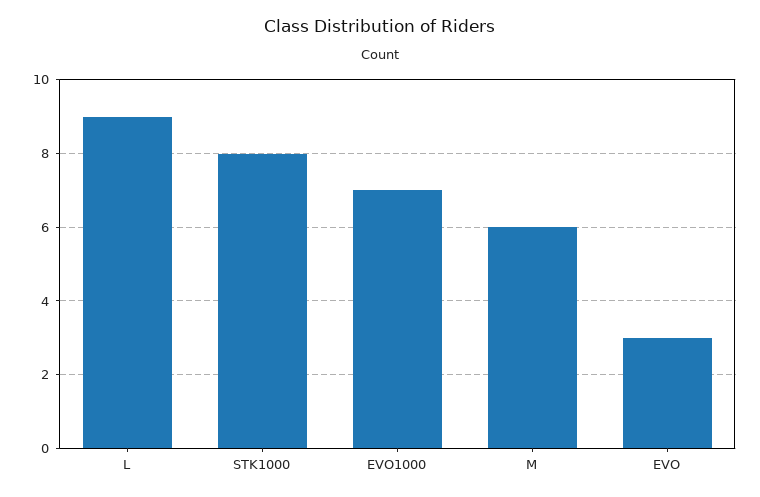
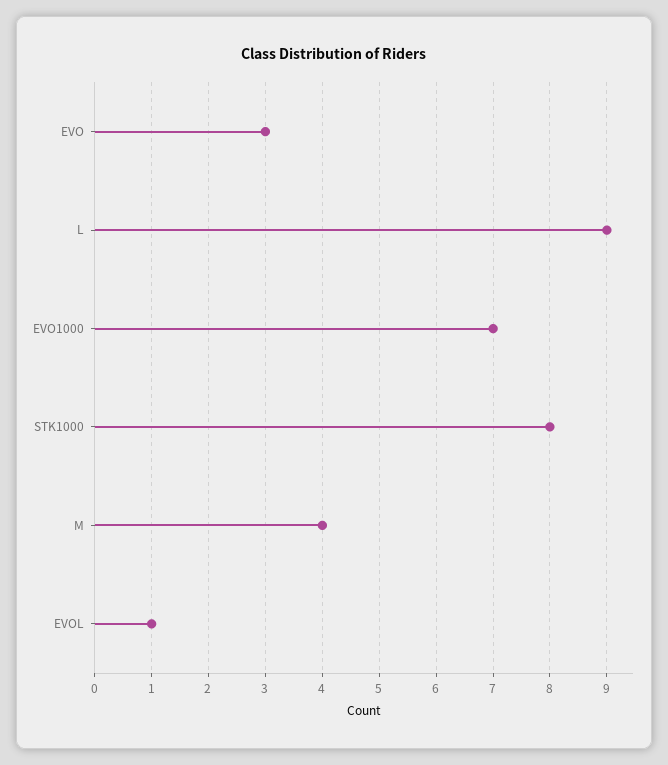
M: 6 -> 4
EVOL: none -> 1

